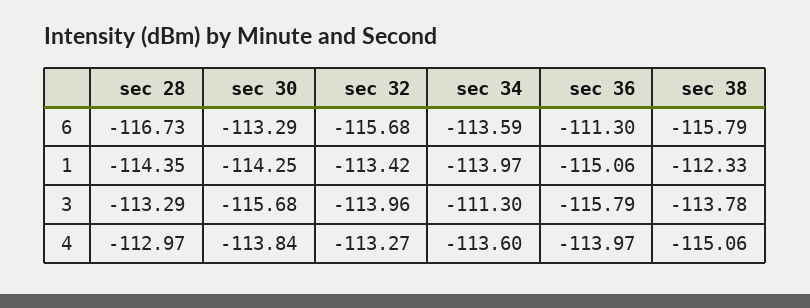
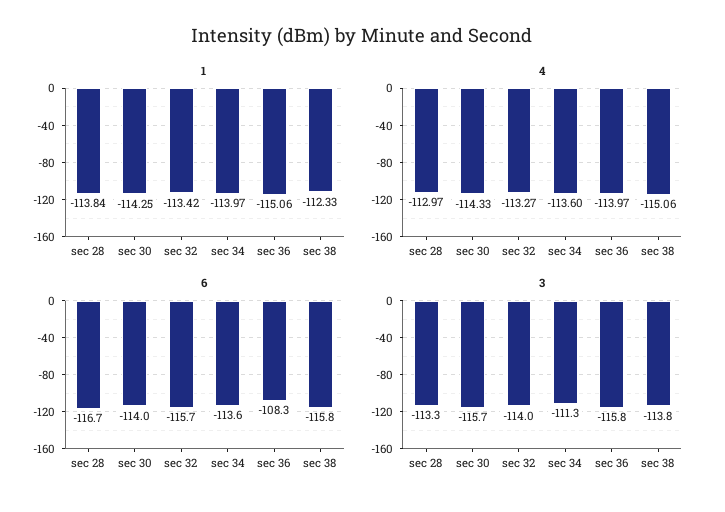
6, sec 30: -113.29 -> -114
6, sec 36: -111.3 -> -108.3
1, sec 28: -114.35 -> -113.84
4, sec 30: -113.84 -> -114.33

